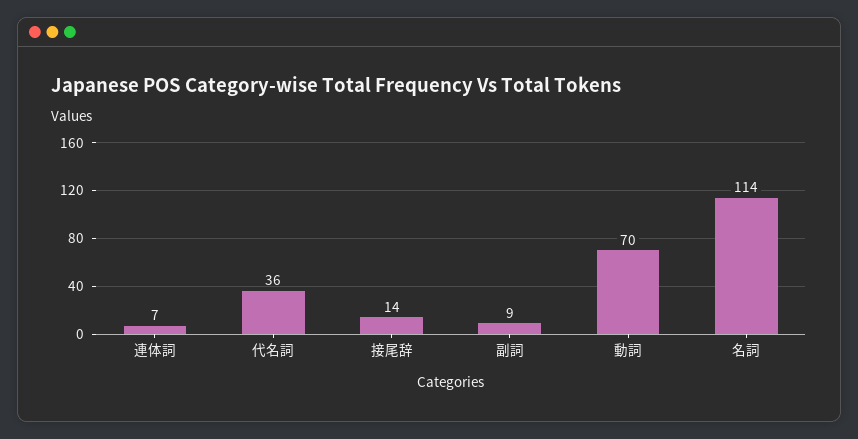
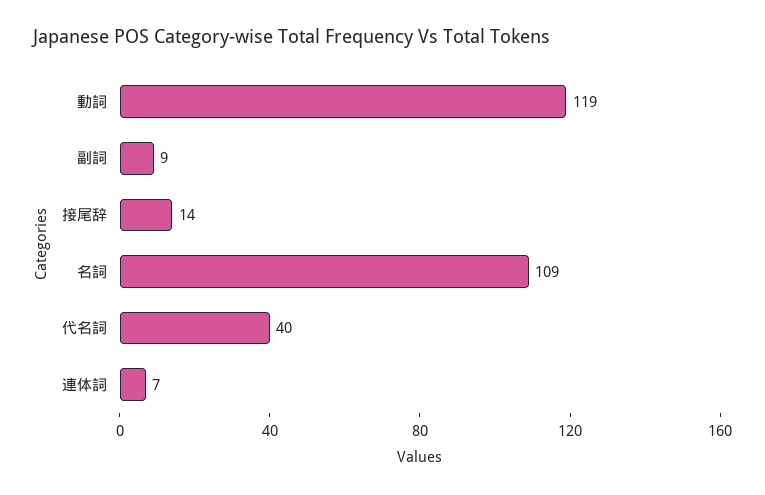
代名詞: 36 -> 40
動詞: 70 -> 119
名詞: 114 -> 109

